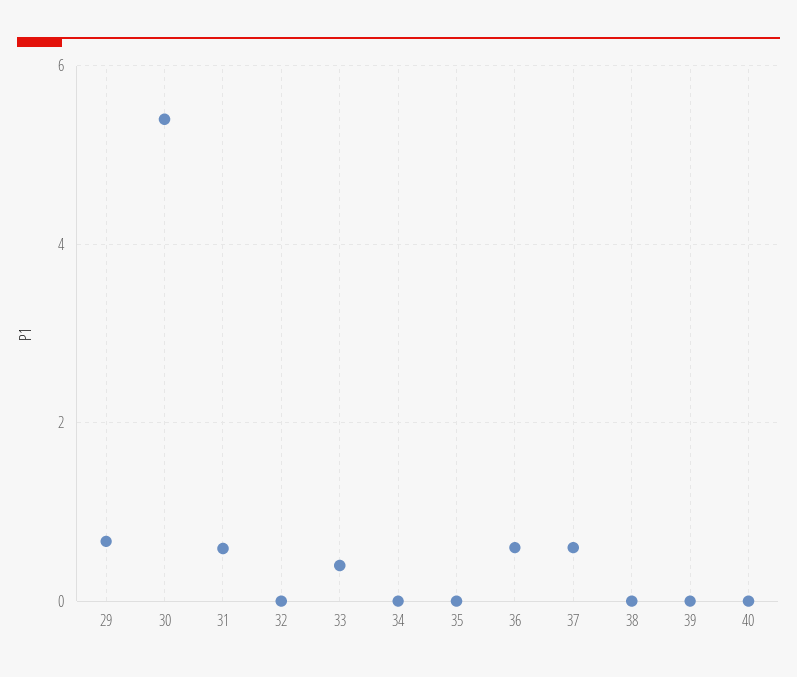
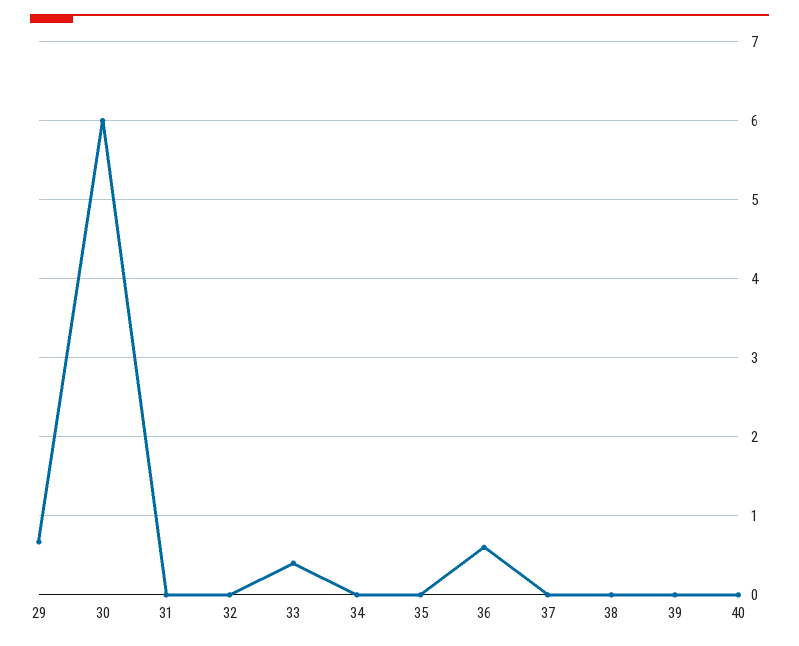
30: 5.4 -> 6
31: 0.6 -> 0
37: 0.6 -> 0

